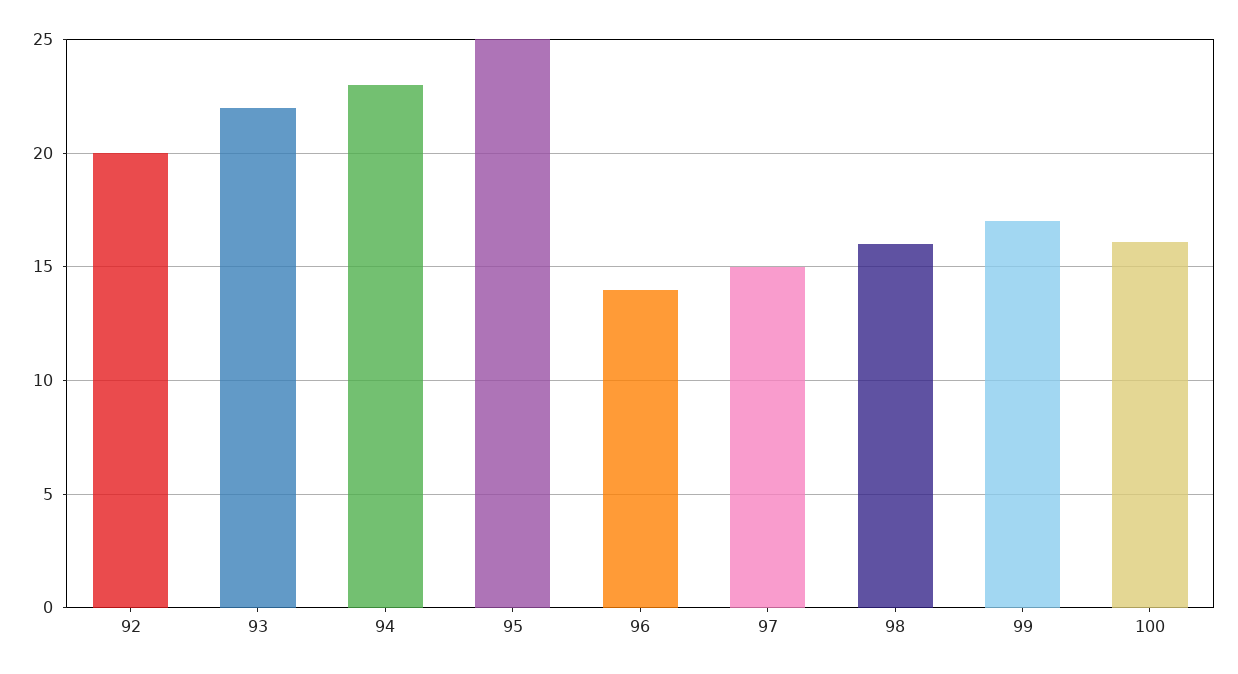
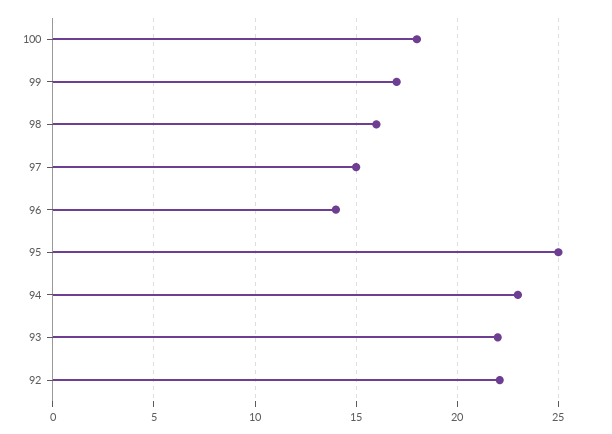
92: 20 -> 22
100: 16 -> 18

